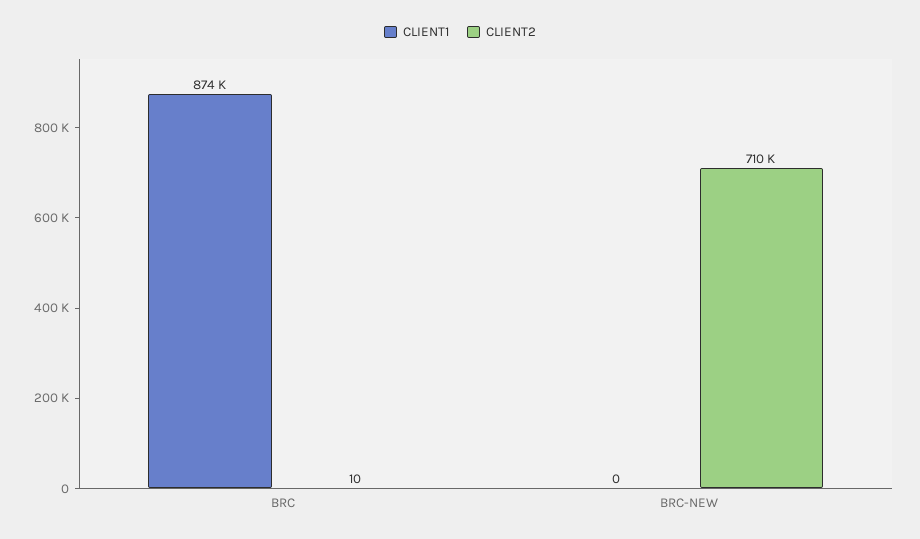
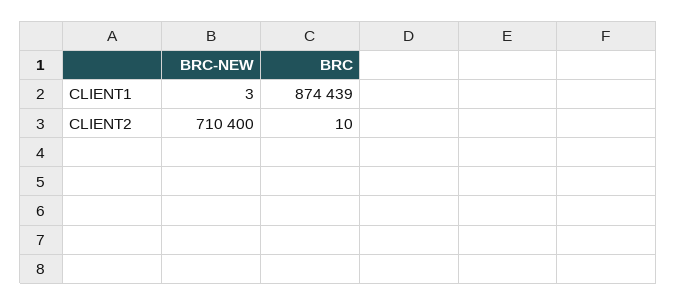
CLIENT1, BRC-NEW: 0 -> 3

